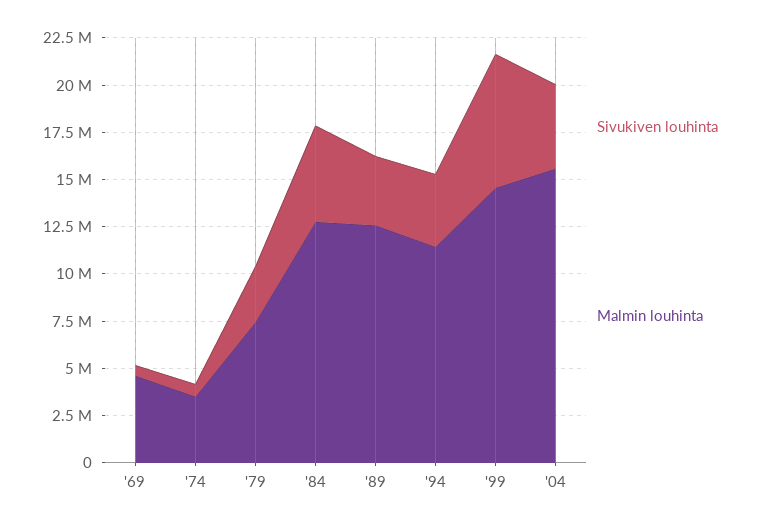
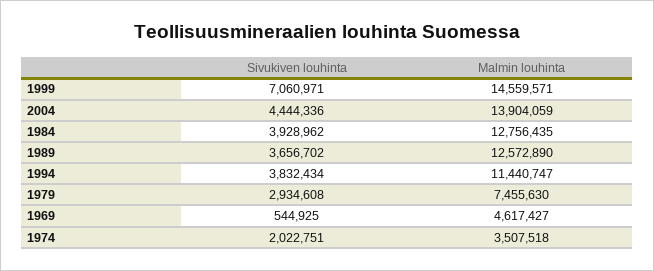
Sivukiven louhinta, '74: 500000 -> 2022751
Sivukiven louhinta, '84: 5000000 -> 3928962
Malmin louhinta, '04: 15500000 -> 13904059

